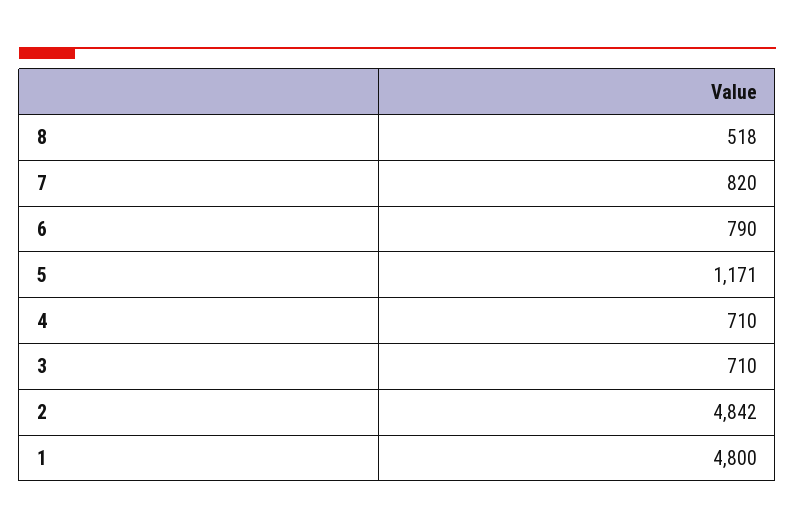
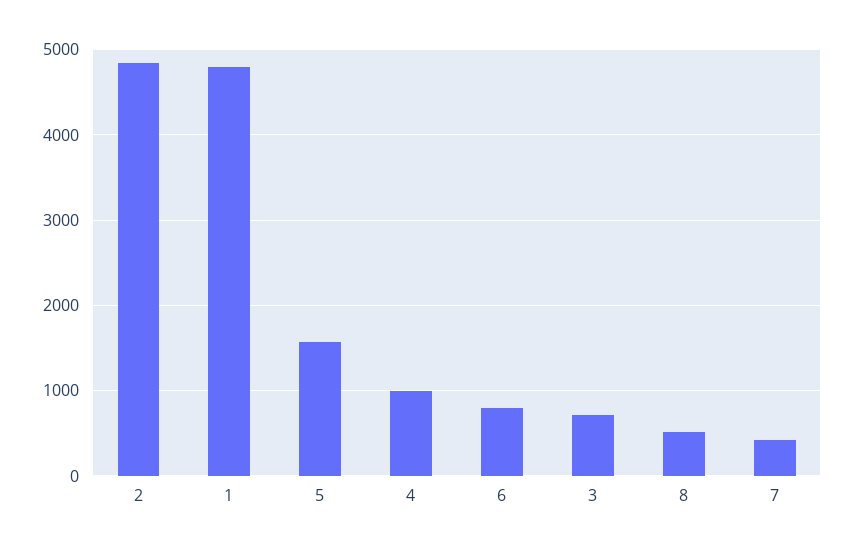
7: 820 -> 400
5: 1171 -> 1600
4: 710 -> 1000

